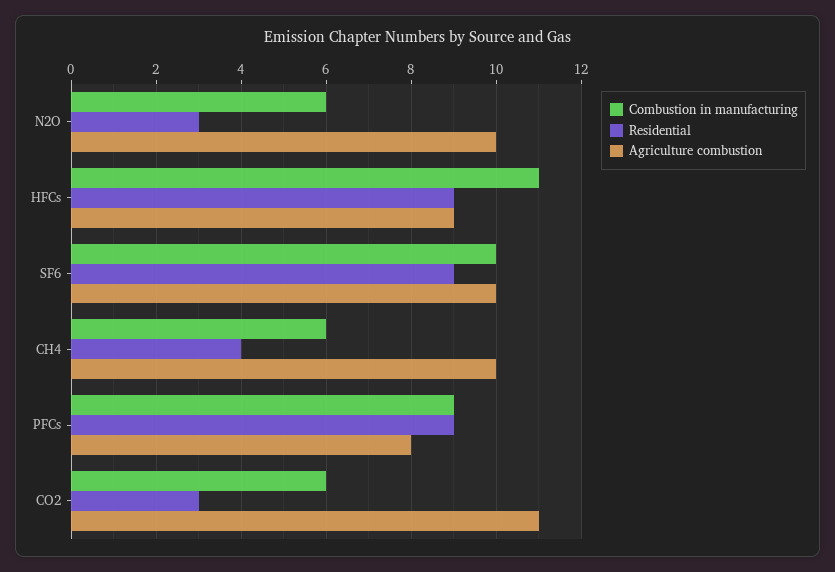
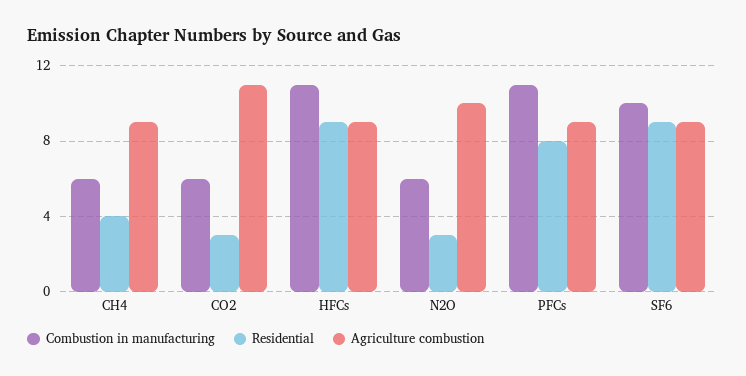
Agriculture combustion, SF6: 10 -> 9
Agriculture combustion, CH4: 10 -> 9
Combustion in manufacturing, PFCs: 9 -> 11
Residential, PFCs: 9 -> 8
Agriculture combustion, PFCs: 8 -> 9

